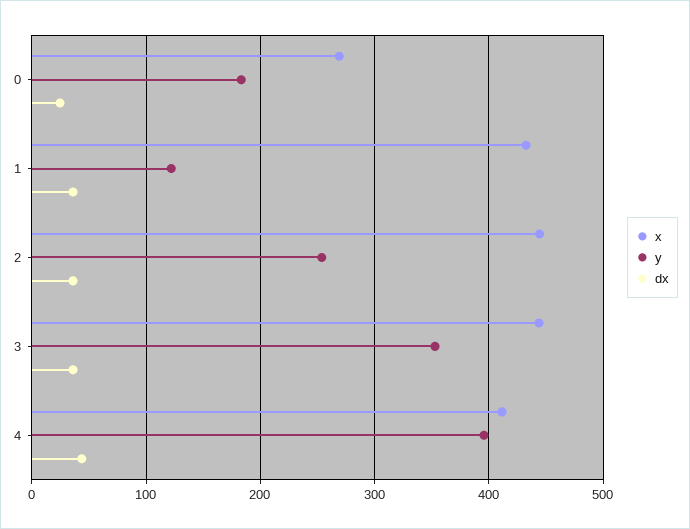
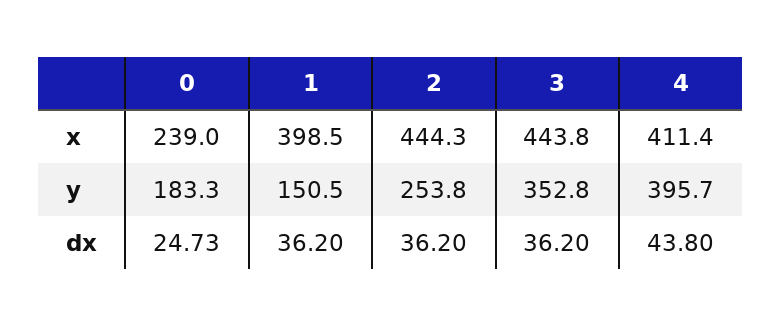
x, 0: 270 -> 239
x, 1: 430 -> 398.5
y, 1: 120 -> 150.5

